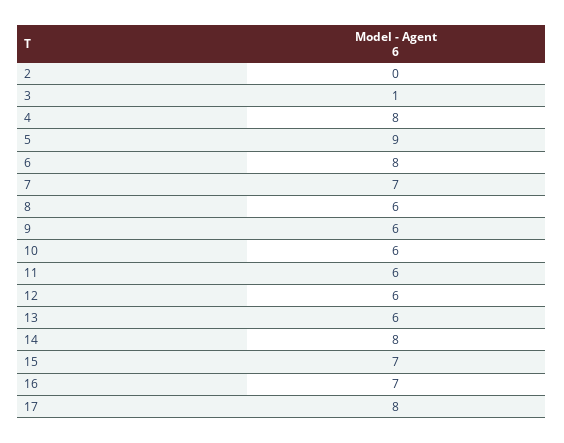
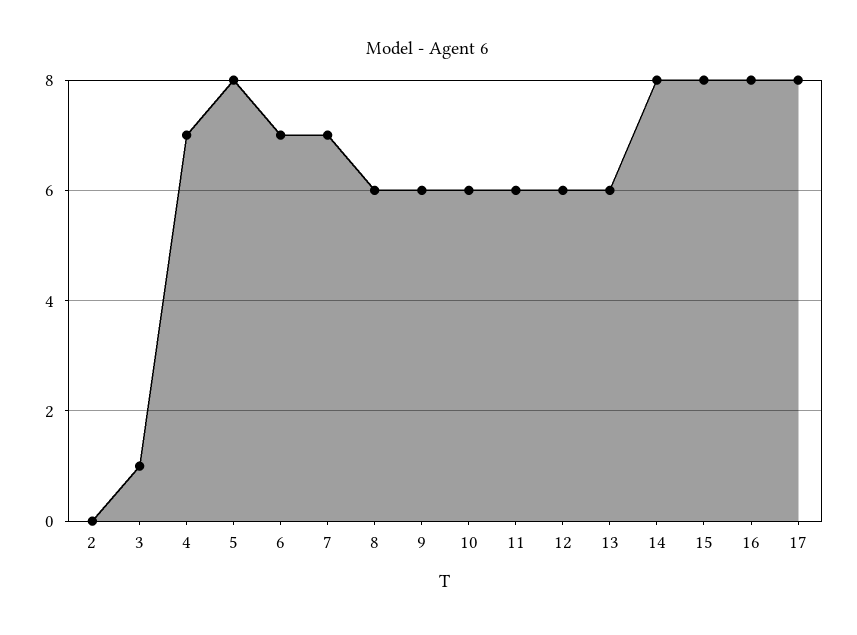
4: 8 -> 7
5: 9 -> 8
6: 8 -> 7
15: 7 -> 8
16: 7 -> 8

